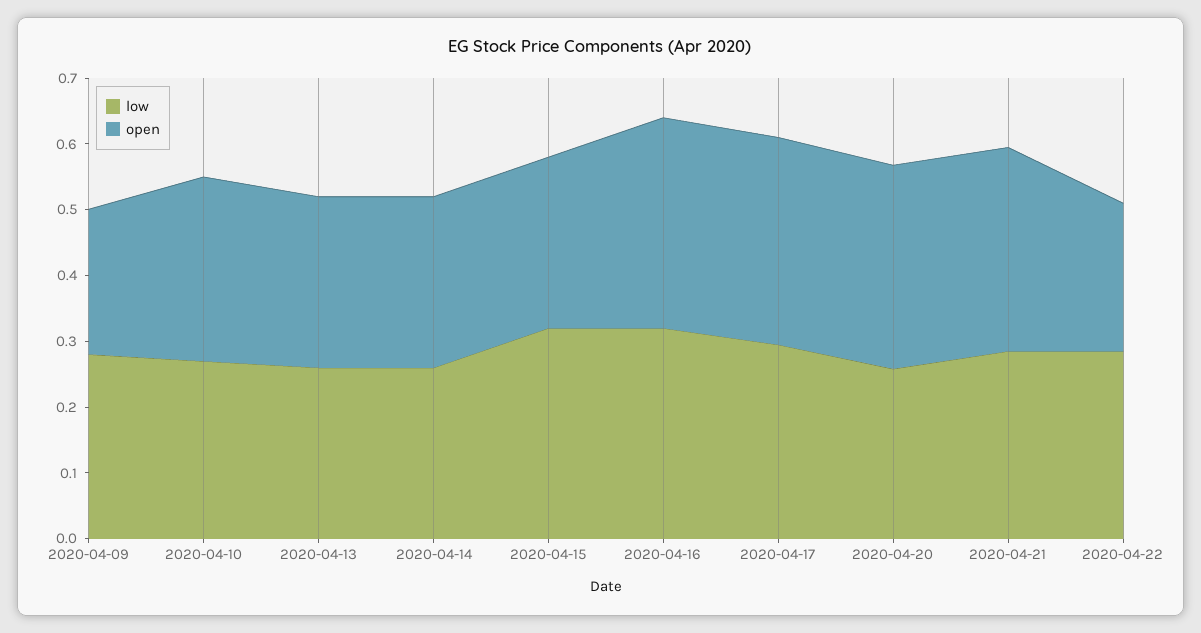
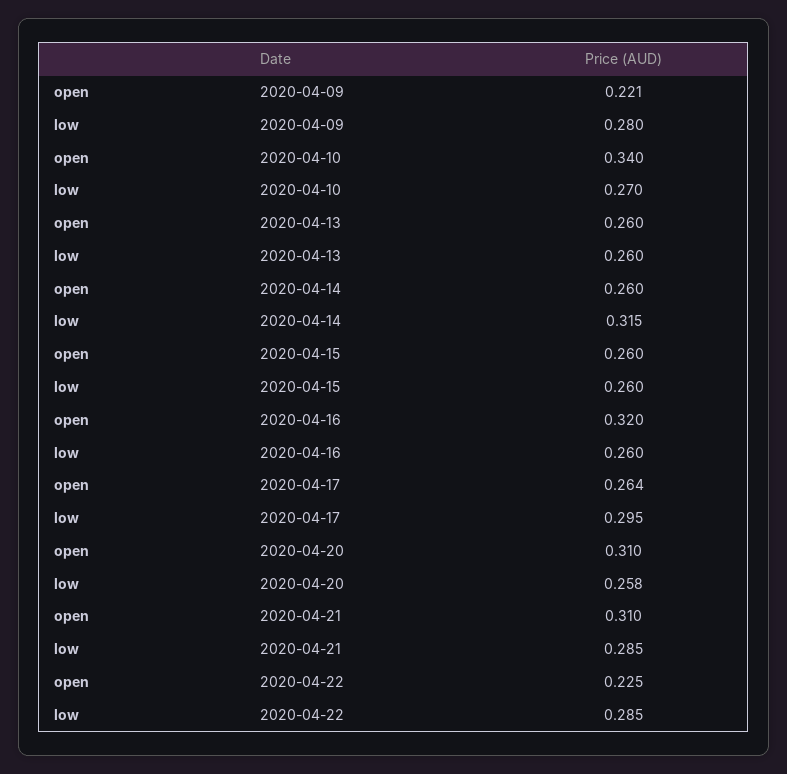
open, 2020-04-10: 0.28 -> 0.34
low, 2020-04-14: 0.26 -> 0.315
low, 2020-04-15: 0.32 -> 0.26
low, 2020-04-16: 0.32 -> 0.26
open, 2020-04-17: 0.32 -> 0.264

